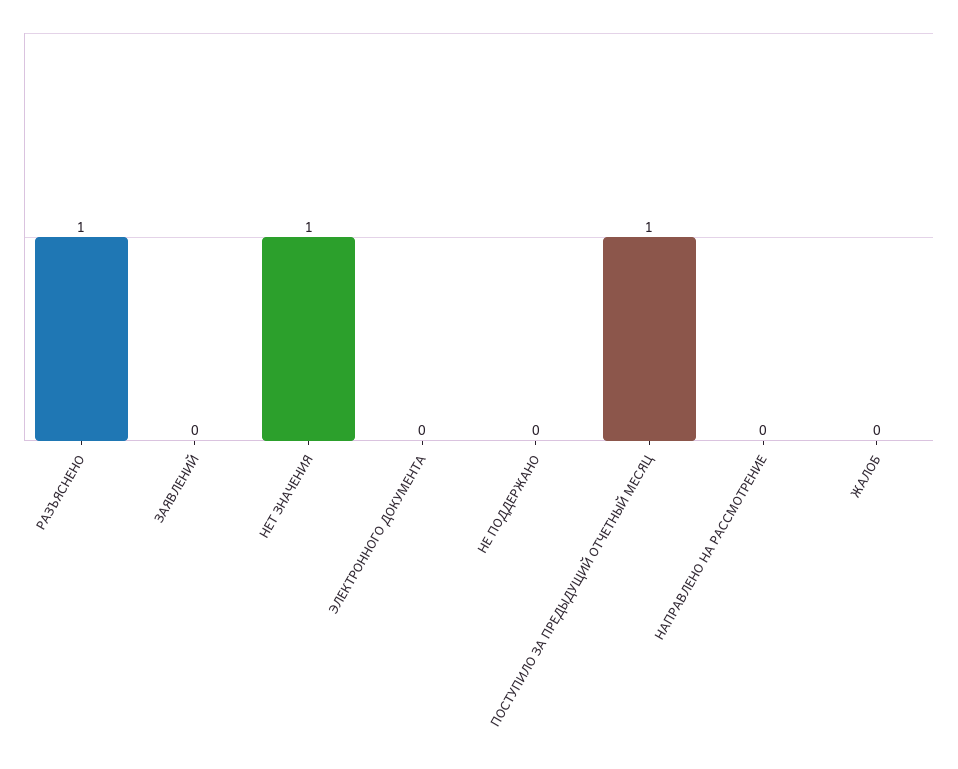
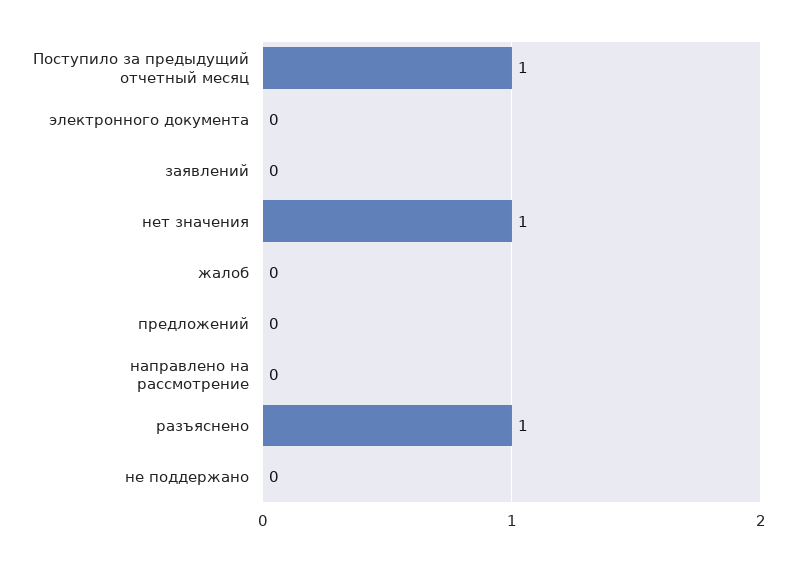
предложений: none -> 0

